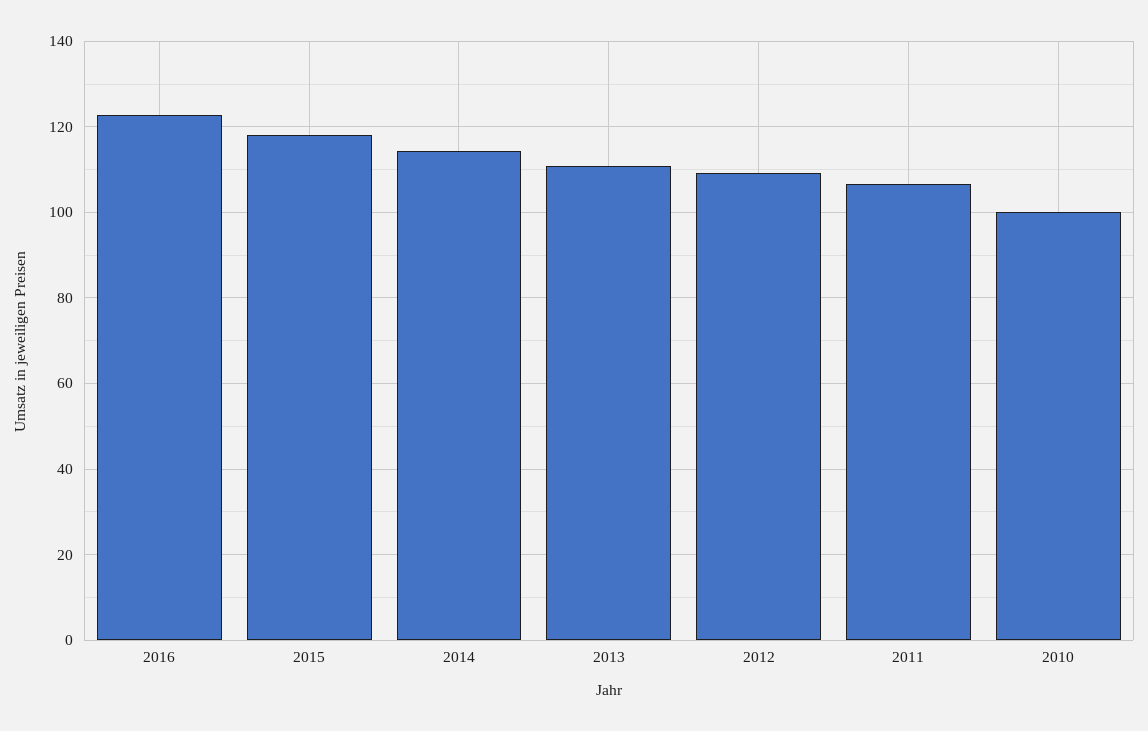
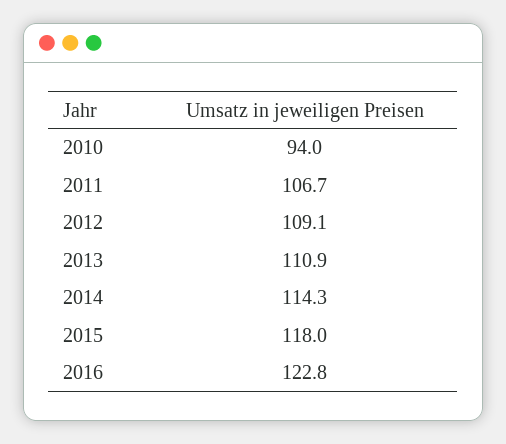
2010: 100 -> 94

